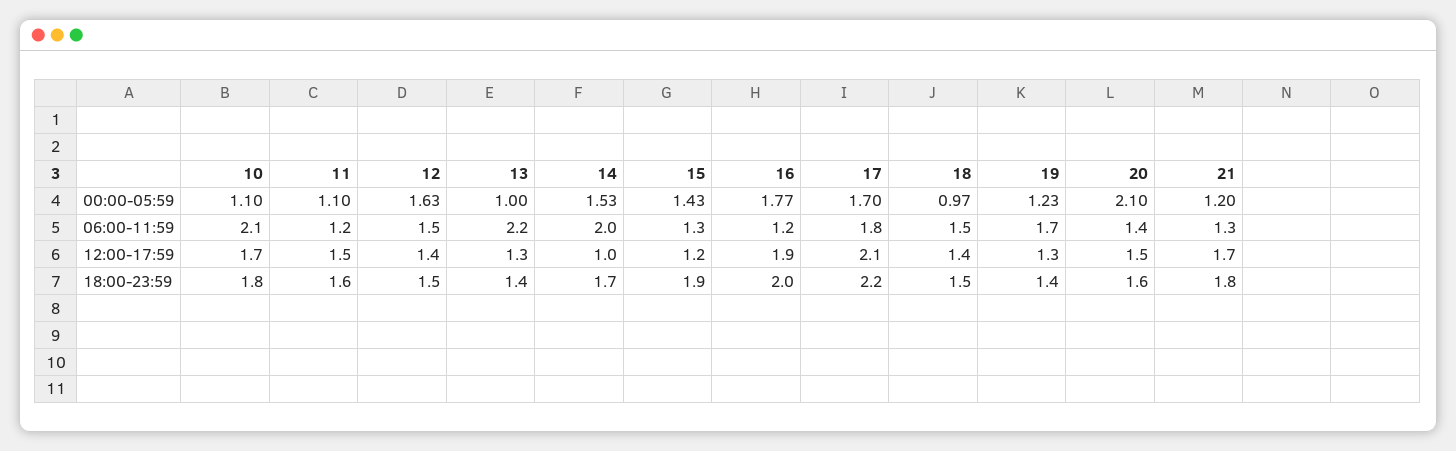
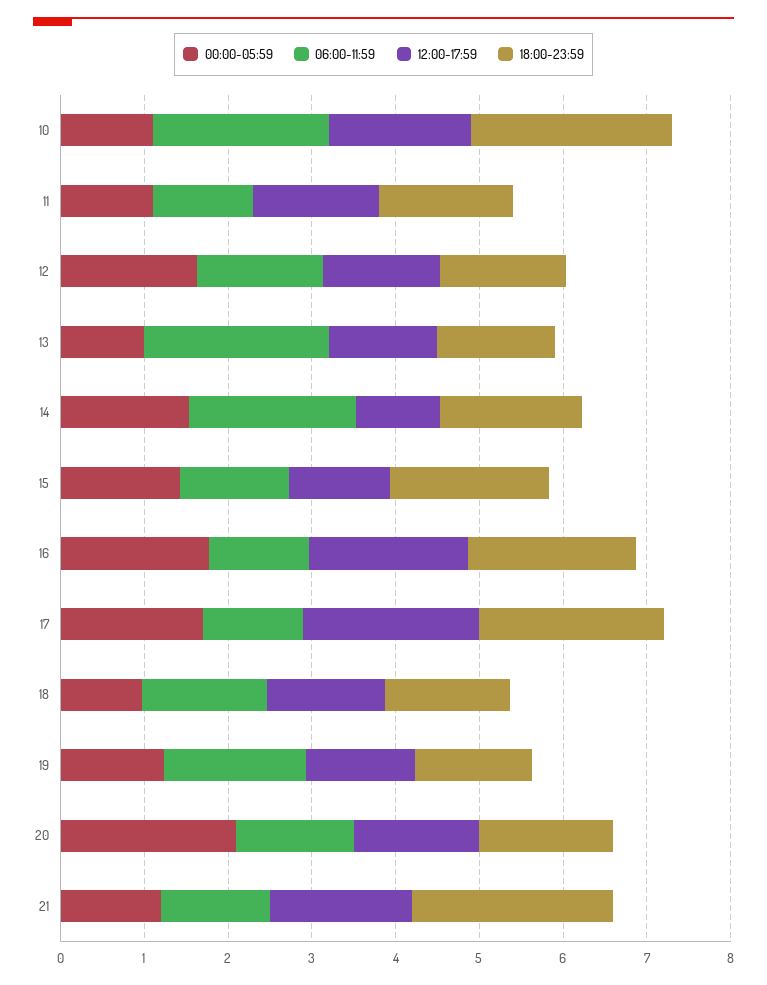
06:00-11:59, 17: 1.8 -> 1.2
18:00-23:59, 10: 1.8 -> 2.4
18:00-23:59, 21: 1.8 -> 2.4

